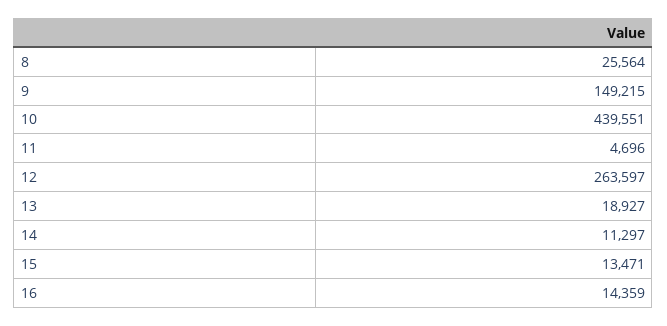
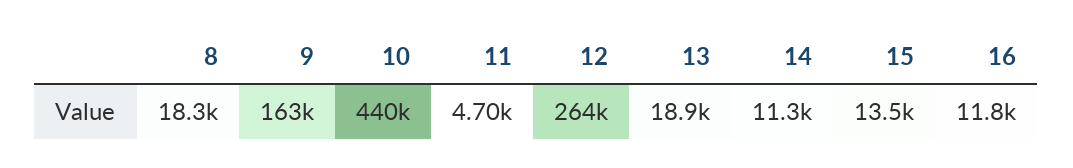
8: 25564 -> 18300
9: 149215 -> 163000
16: 14359 -> 11800

